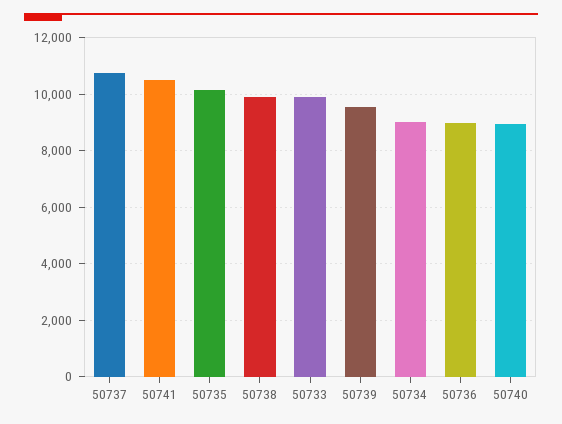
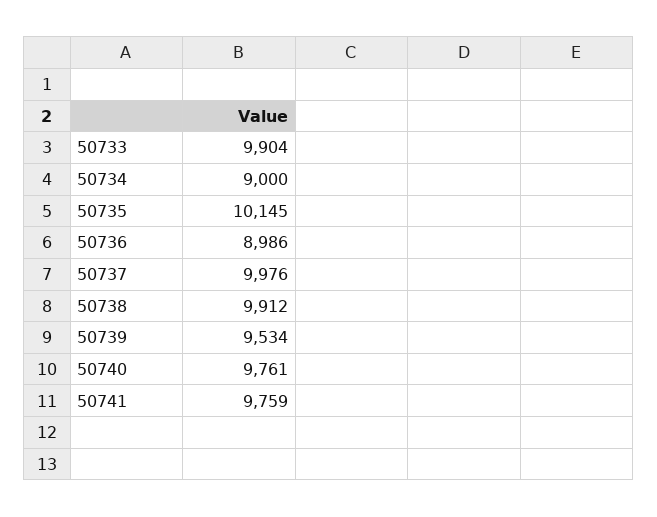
50737: 10750 -> 9976
50741: 10500 -> 9759
50740: 9000 -> 9761

